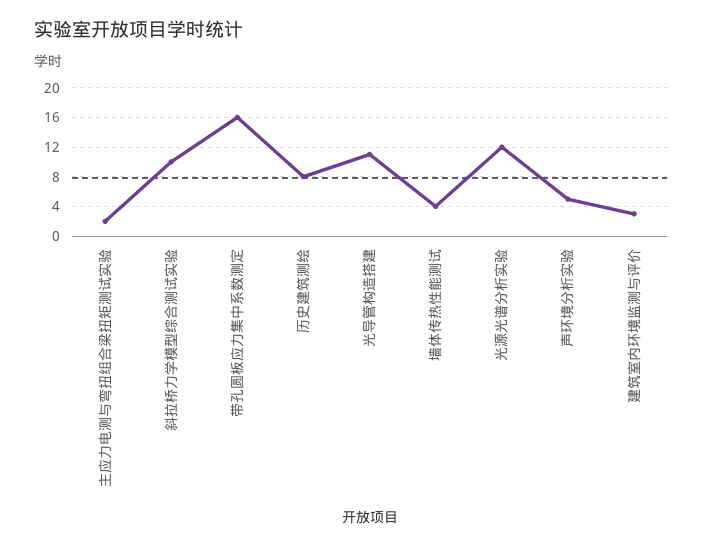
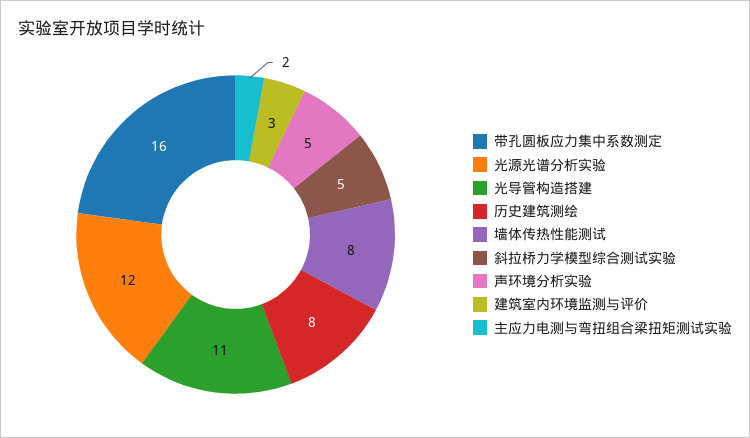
斜拉桥力学模型综合测试实验: 10 -> 5
墙体传热性能测试: 4 -> 8

